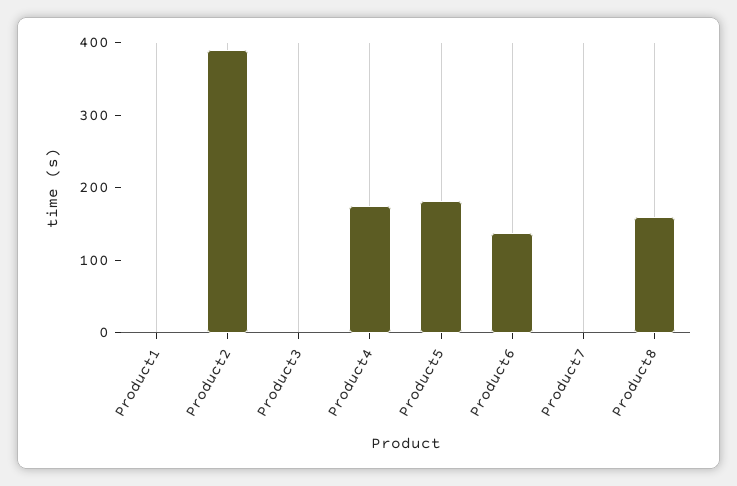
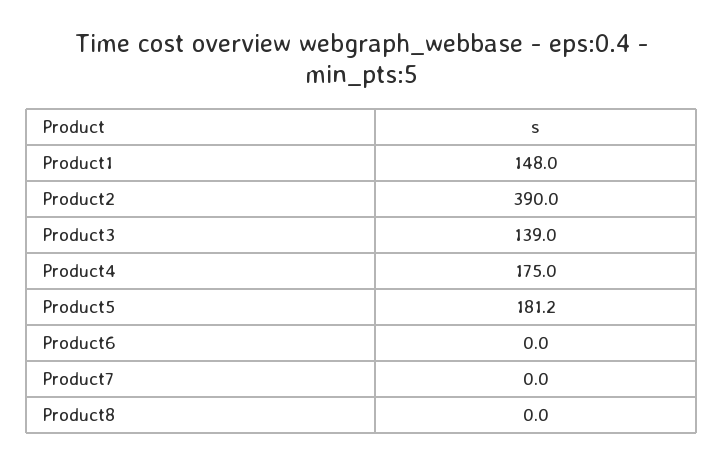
Product1: 0 -> 148
Product3: 0 -> 139
Product6: 140 -> 0
Product8: 160 -> 0

